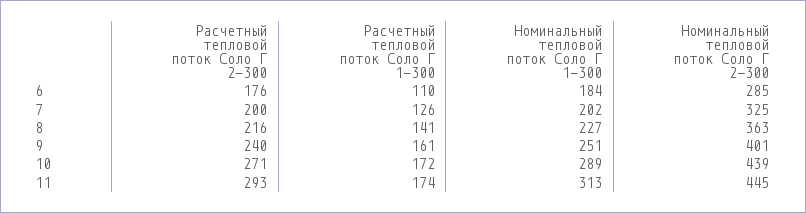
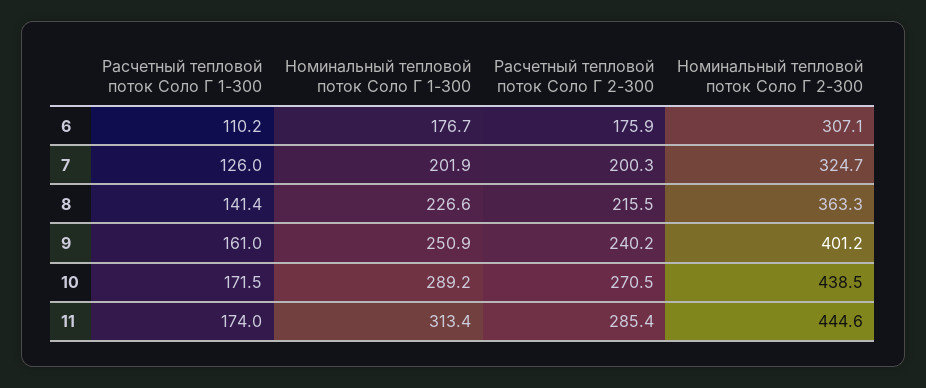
Номинальный тепловой поток Соло Г 1-300, 6: 184 -> 176.7
Номинальный тепловой поток Соло Г 2-300, 6: 285 -> 307.1
Расчетный тепловой поток Соло Г 2-300, 11: 293 -> 285.4

